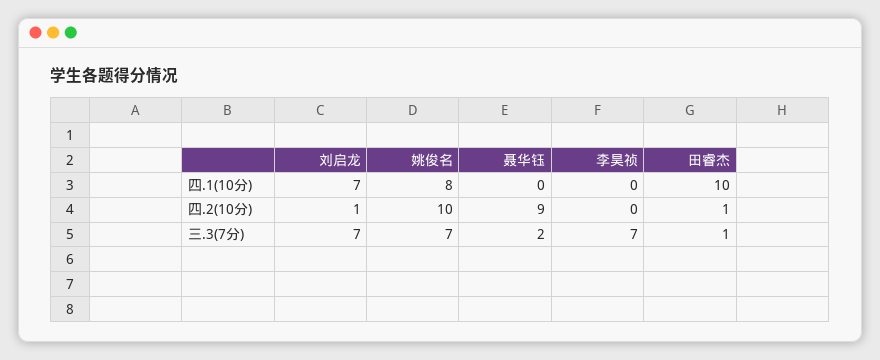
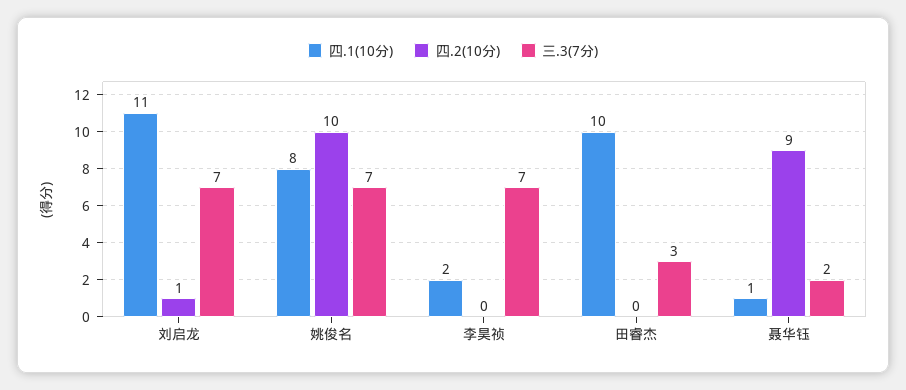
四.1(10分), 刘启龙: 7 -> 11
四.1(10分), 聂华钰: 0 -> 1
四.1(10分), 李昊祯: 0 -> 2
四.2(10分), 田睿杰: 1 -> 0
三.3(7分), 田睿杰: 1 -> 3

